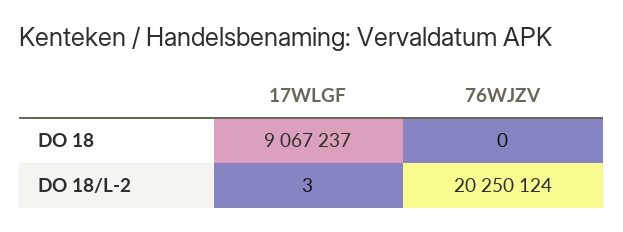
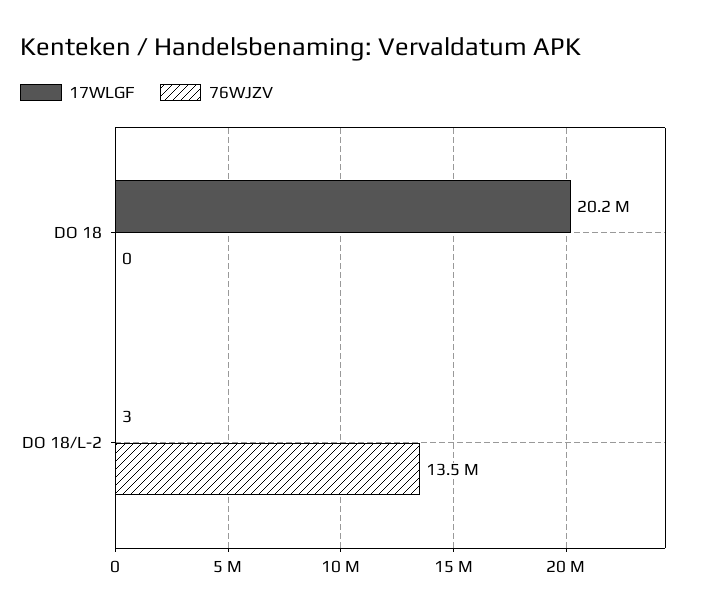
17WLGF, DO 18: 9067237 -> 20200000
76WJZV, DO 18/L-2: 20250124 -> 13500000

